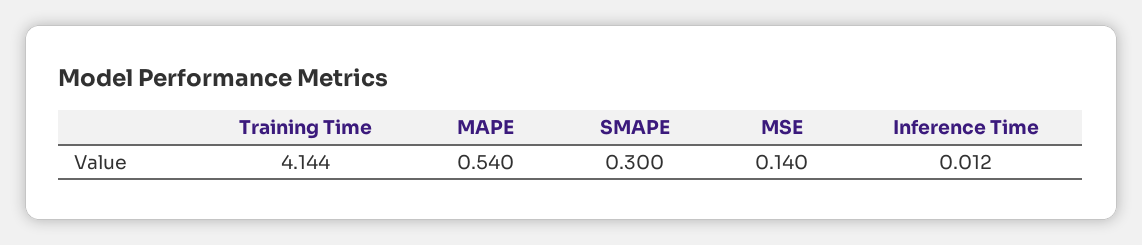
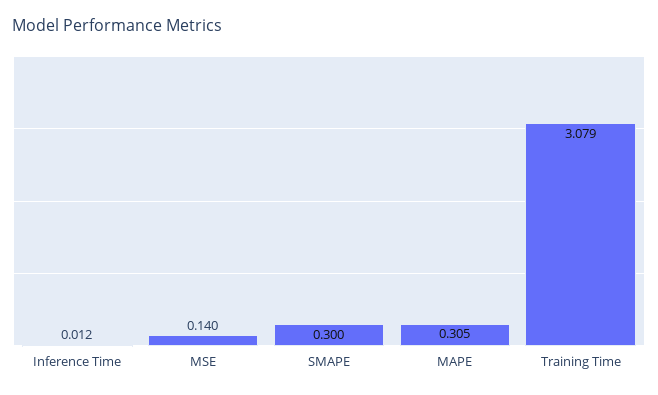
Training Time: 4.144 -> 3.079
MAPE: 0.54 -> 0.305

